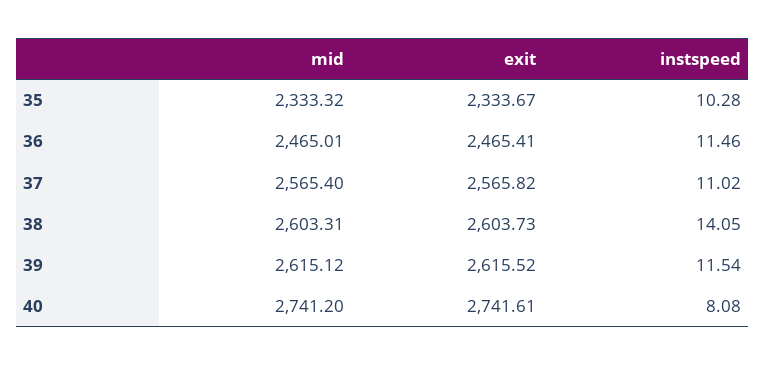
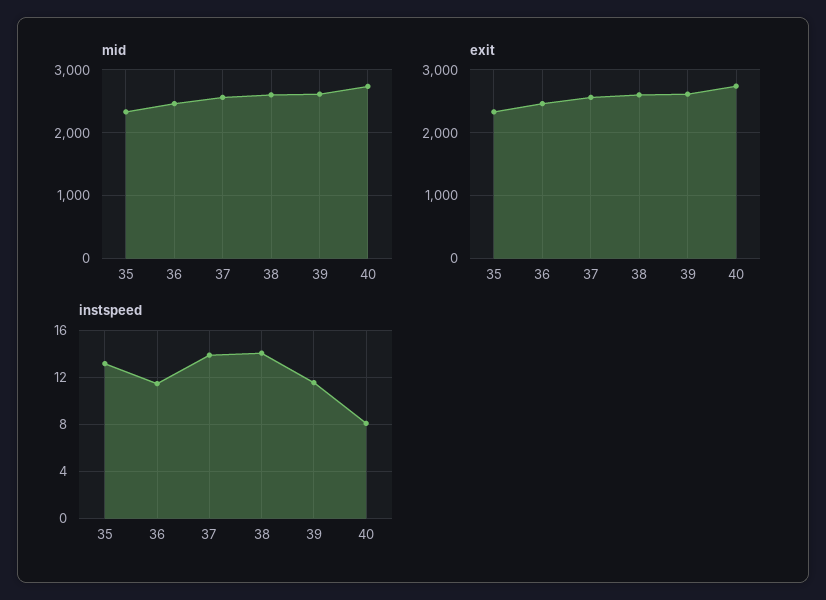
instspeed, 35: 10.28 -> 13
instspeed, 37: 11.02 -> 14

